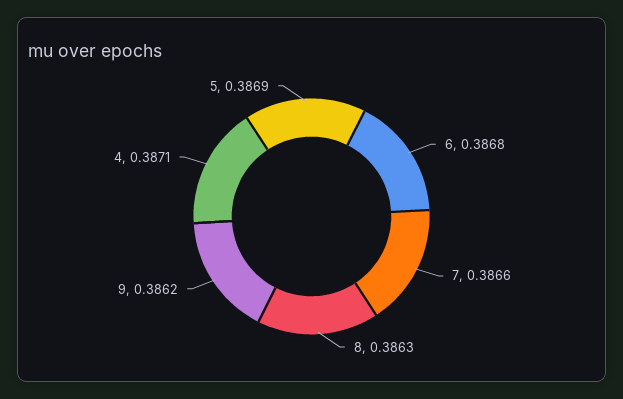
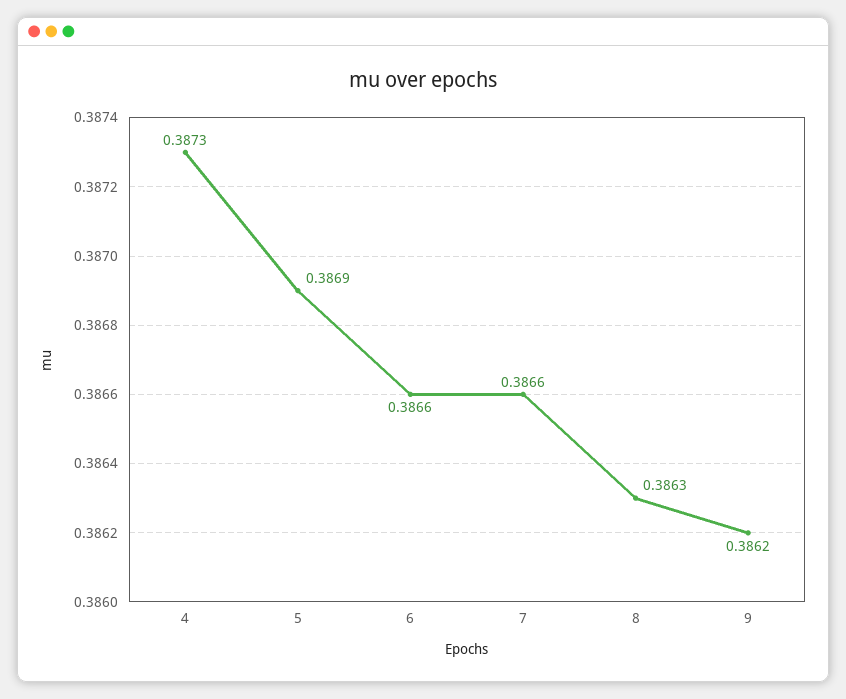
6: 0.3868 -> 0.3866
4: 0.3871 -> 0.3873

